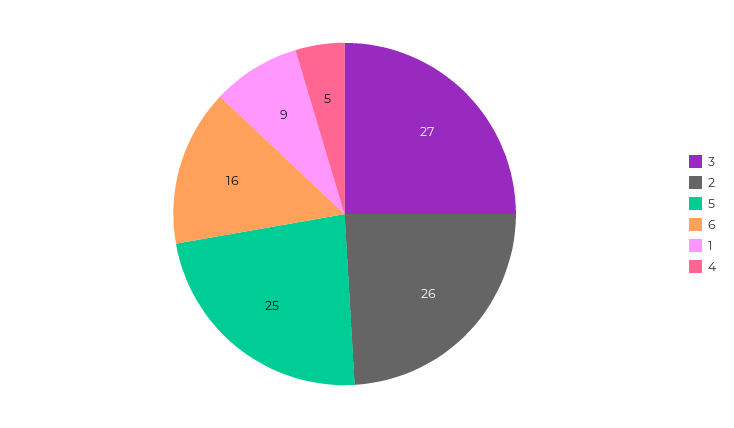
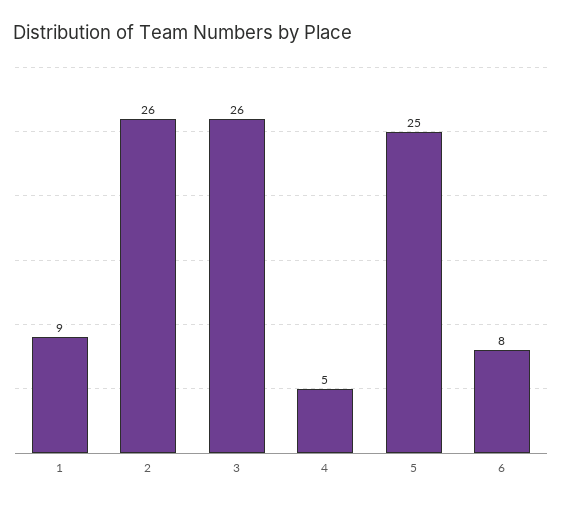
3: 27 -> 26
6: 16 -> 8

